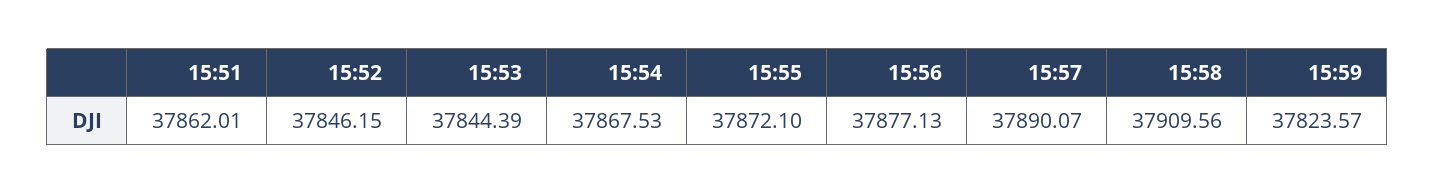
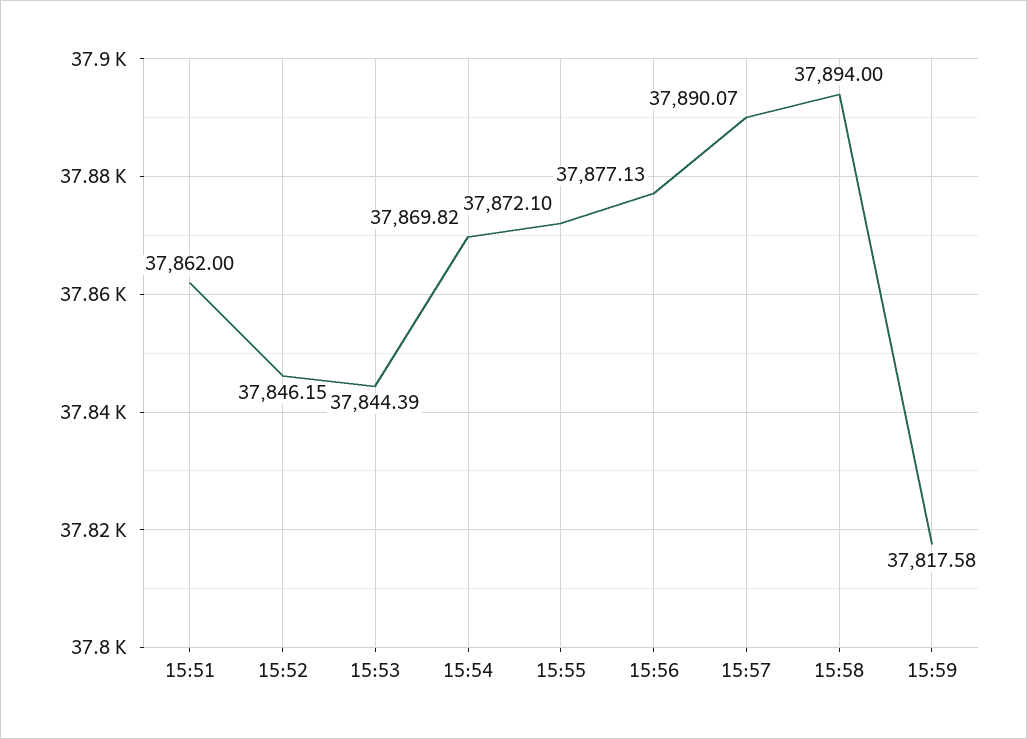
15:51: 37862.01 -> 37862
15:54: 37867.53 -> 37869.82
15:58: 37909.56 -> 37894
15:59: 37823.57 -> 37817.58

